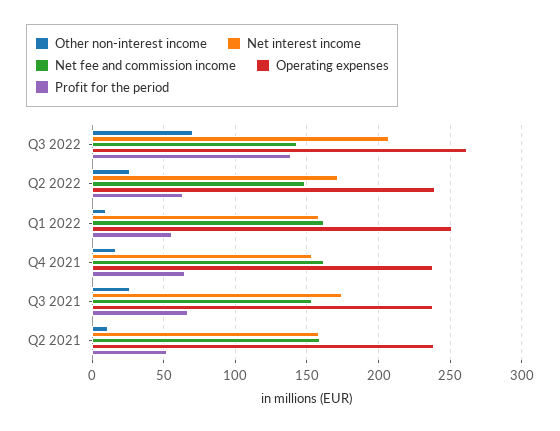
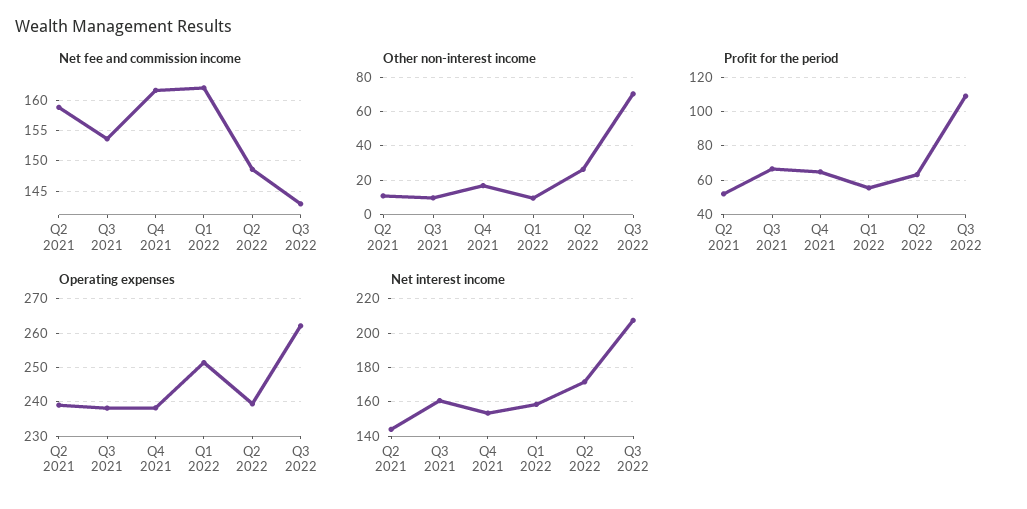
Profit for the period, Q3 2022: 140 -> 110
Other non-interest income, Q3 2021: 25 -> 10
Net interest income, Q3 2021: 175 -> 160
Net interest income, Q2 2021: 160 -> 145

